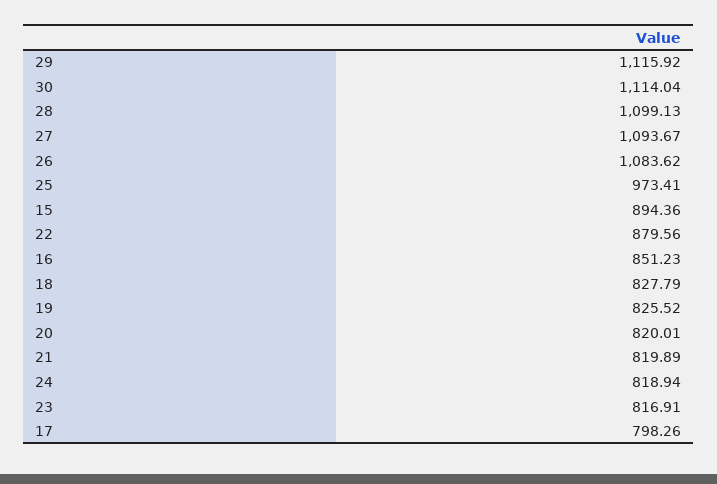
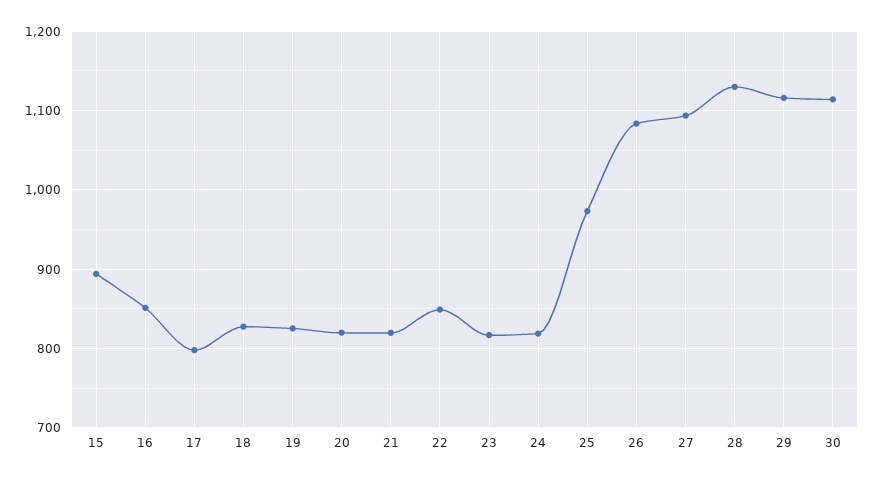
28: 1099.13 -> 1130
22: 879.56 -> 850

